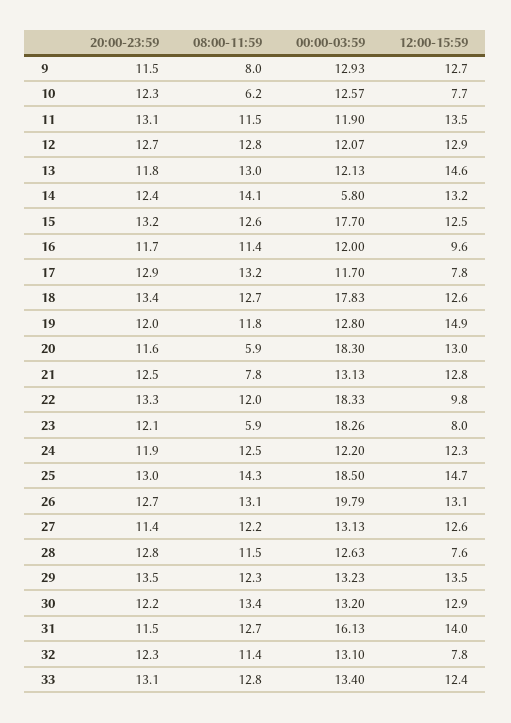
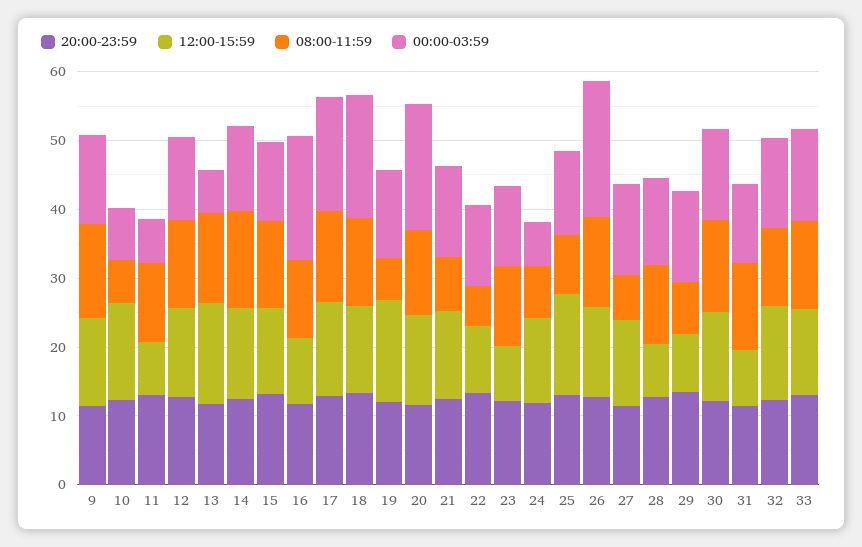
08:00-11:59, 9: 8 -> 14
00:00-03:59, 10: 12.57 -> 8
12:00-15:59, 10: 7.7 -> 14
00:00-03:59, 11: 11.9 -> 6
12:00-15:59, 11: 13.5 -> 8
00:00-03:59, 13: 12.13 -> 6
00:00-03:59, 14: 5.8 -> 12
00:00-03:59, 15: 17.7 -> 12
00:00-03:59, 16: 12 -> 18
00:00-03:59, 17: 11.7 -> 16
12:00-15:59, 17: 7.8 -> 14
08:00-11:59, 19: 11.8 -> 6
08:00-11:59, 20: 5.9 -> 12
08:00-11:59, 22: 12 -> 6
00:00-03:59, 22: 18.33 -> 12
08:00-11:59, 23: 5.9 -> 12
00:00-03:59, 23: 18.26 -> 12
08:00-11:59, 24: 12.5 -> 8
00:00-03:59, 24: 12.2 -> 6
08:00-11:59, 25: 14.3 -> 8
00:00-03:59, 25: 18.5 -> 12
08:00-11:59, 27: 12.2 -> 6
08:00-11:59, 29: 12.3 -> 8
12:00-15:59, 29: 13.5 -> 8
00:00-03:59, 31: 16.13 -> 12
12:00-15:59, 31: 14 -> 8
12:00-15:59, 32: 7.8 -> 14

